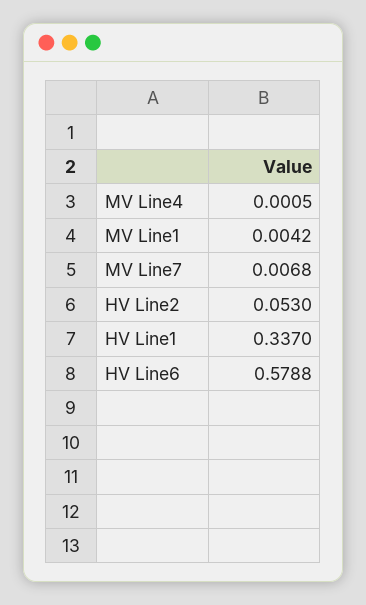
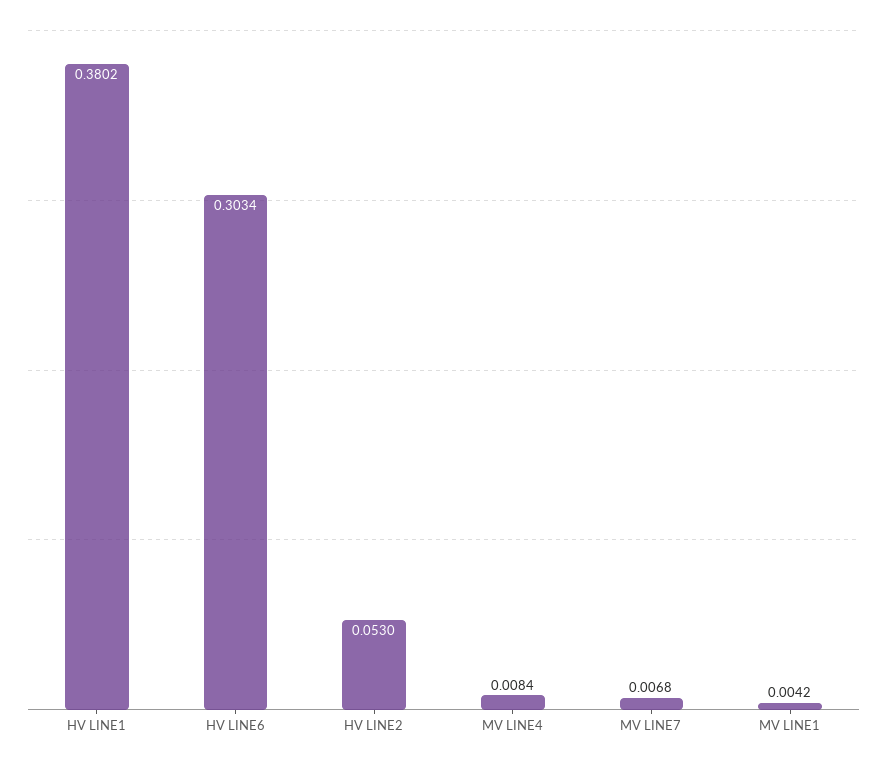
MV Line4: 0.0005 -> 0.0084
HV Line1: 0.337 -> 0.3802
HV Line6: 0.5788 -> 0.3034

